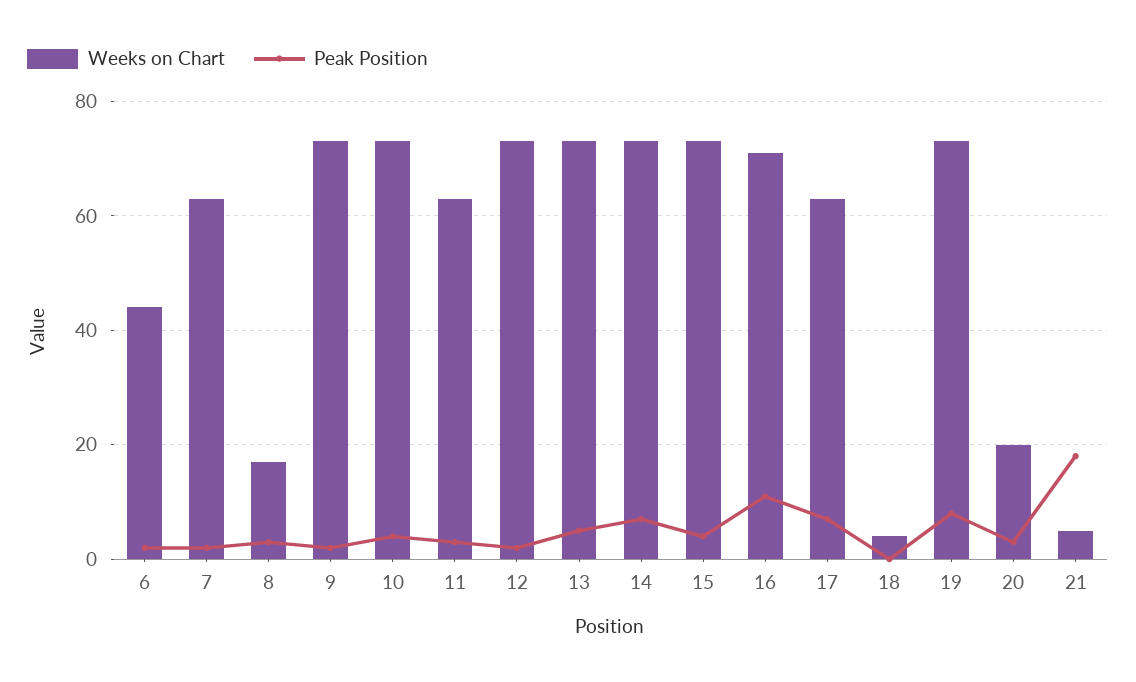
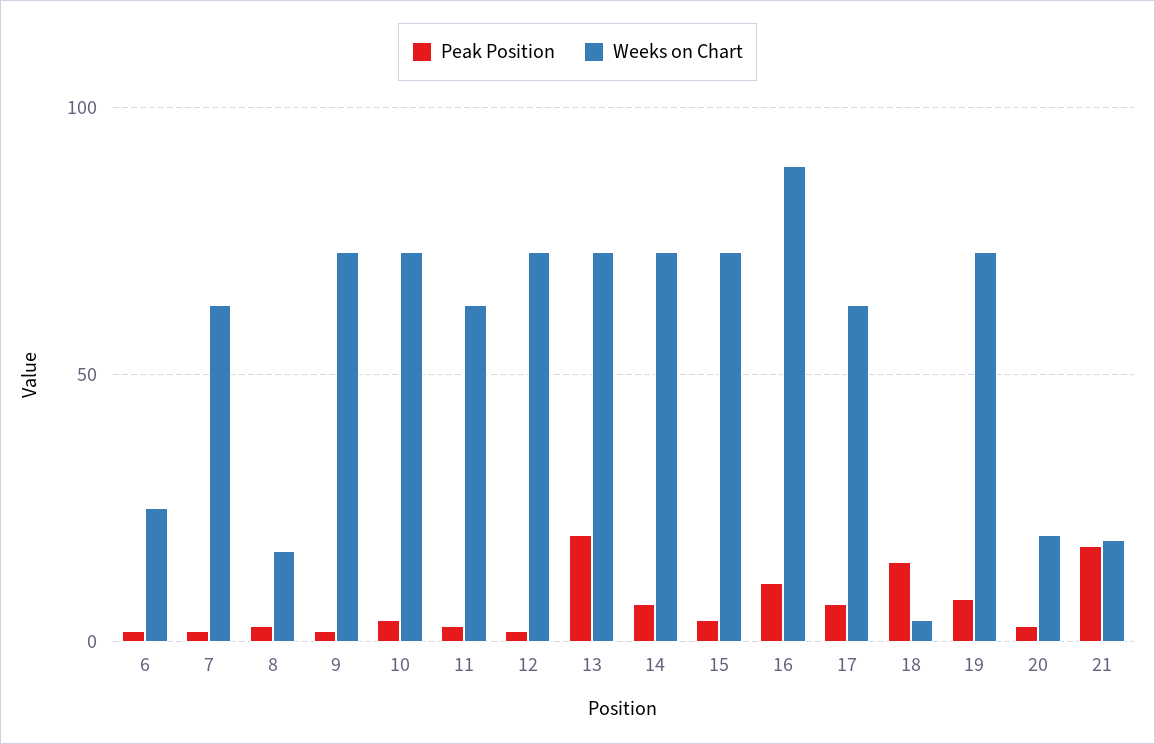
Weeks on Chart, 6: 45 -> 25
Peak Position, 13: 5 -> 20
Weeks on Chart, 16: 70 -> 90
Peak Position, 18: 0 -> 15
Weeks on Chart, 21: 5 -> 20

